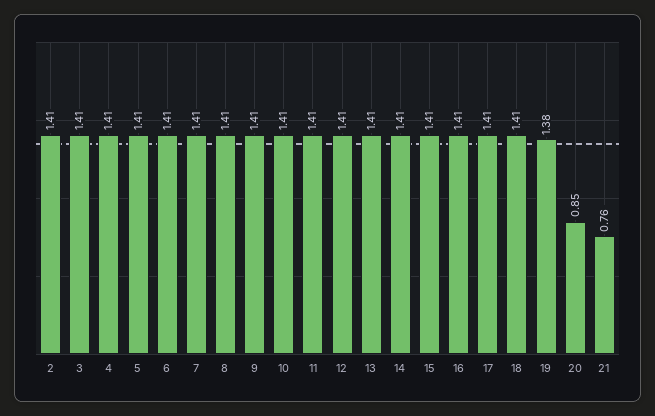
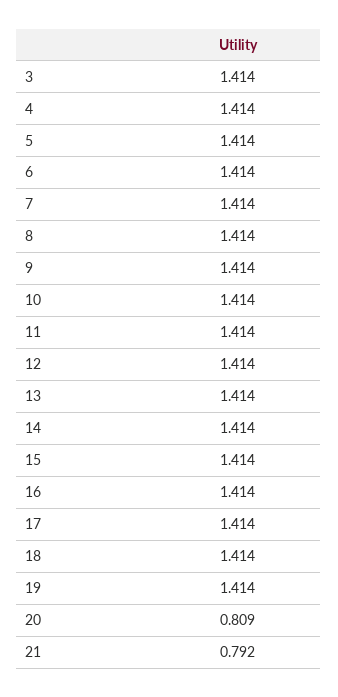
2: 1.41 -> none
19: 1.38 -> 1.414
20: 0.85 -> 0.809
21: 0.76 -> 0.792

